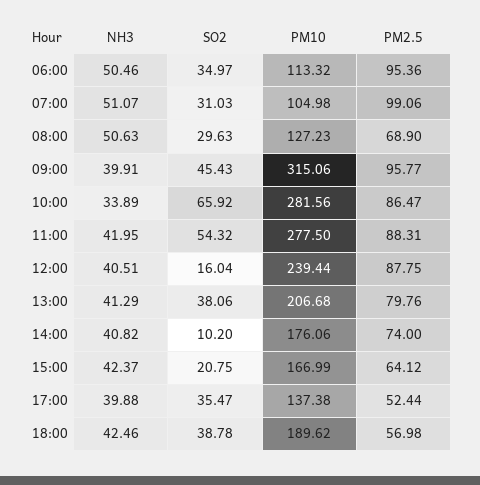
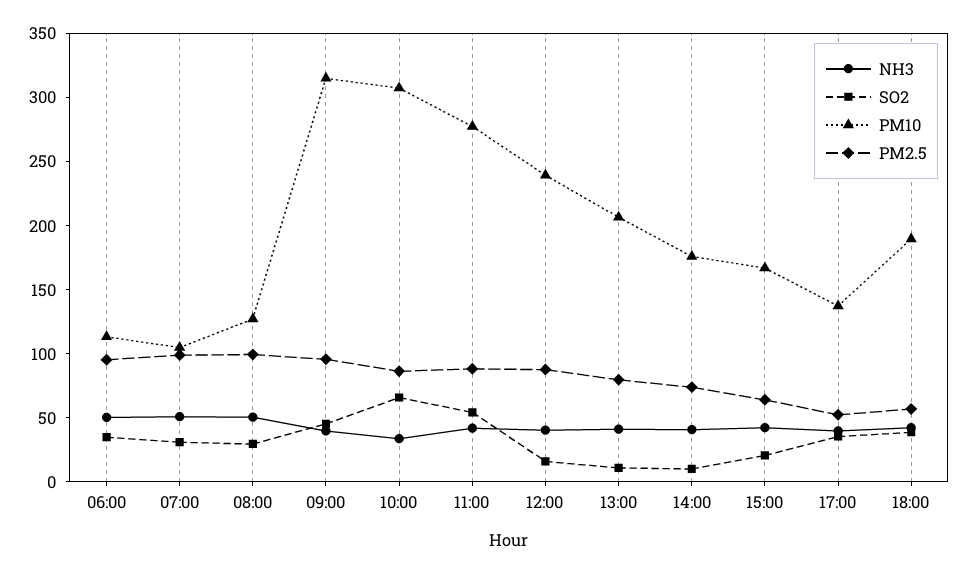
PM2.5, 08:00: 68.9 -> 100
PM10, 10:00: 281.56 -> 310
SO2, 13:00: 38.06 -> 10

